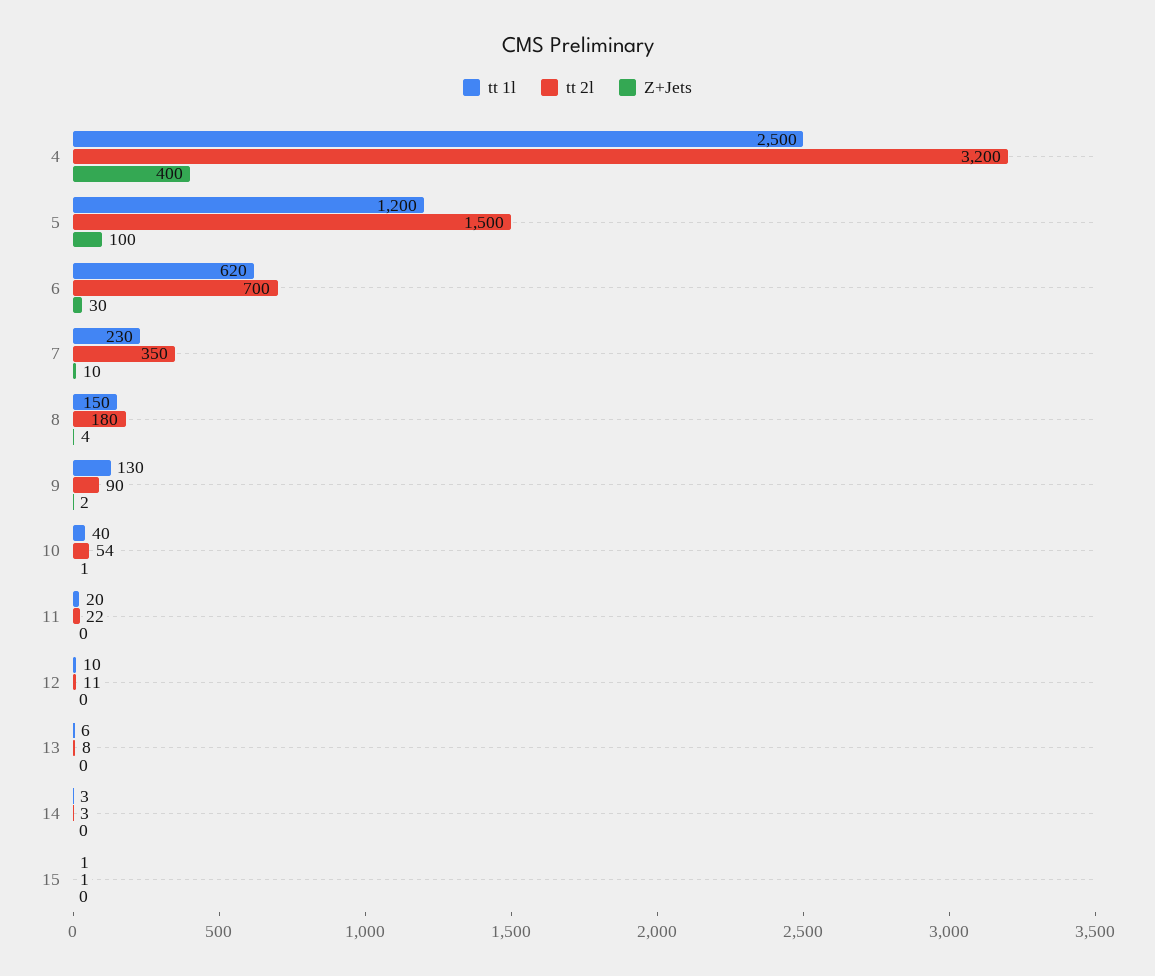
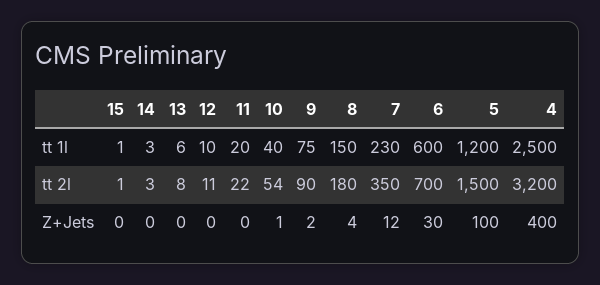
tt 1l, 6: 620 -> 600
Z+Jets, 7: 10 -> 12
tt 1l, 9: 130 -> 75

